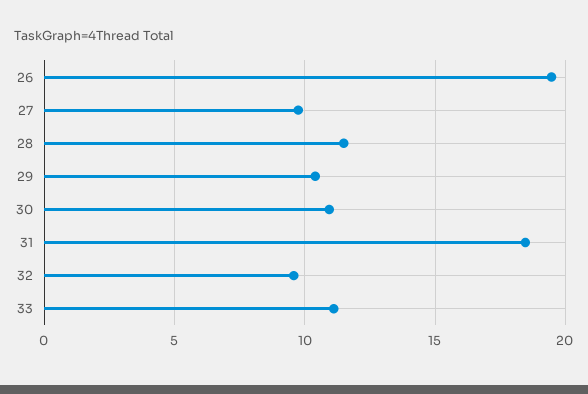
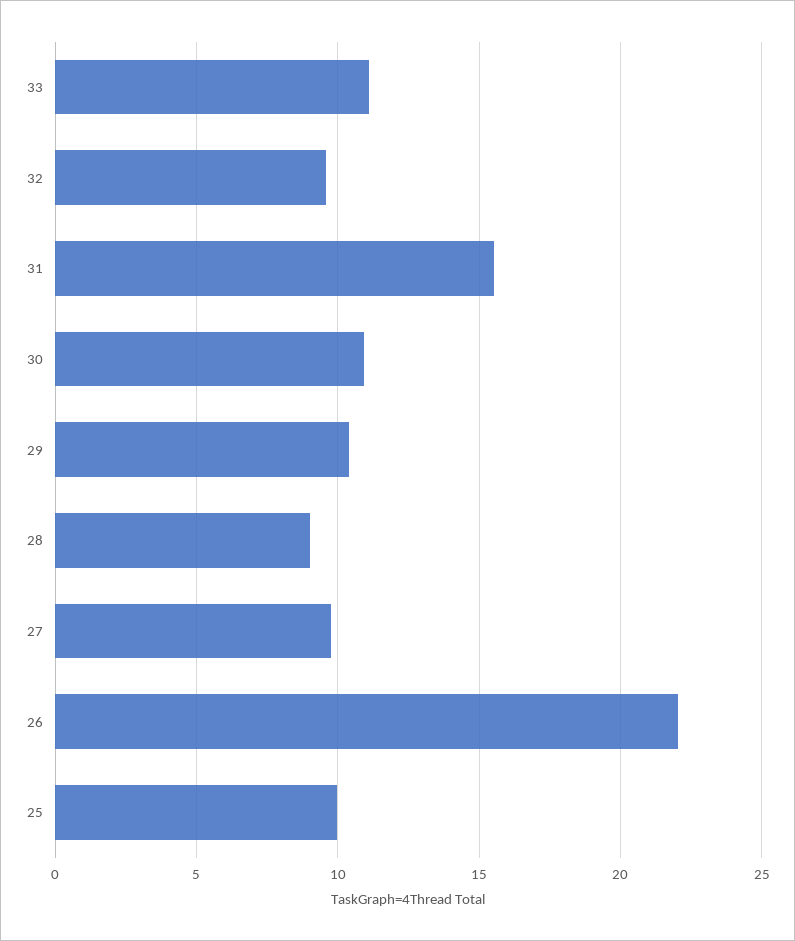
26: 19.5 -> 22
28: 11.5 -> 9
31: 18.5 -> 15.5
25: none -> 10

